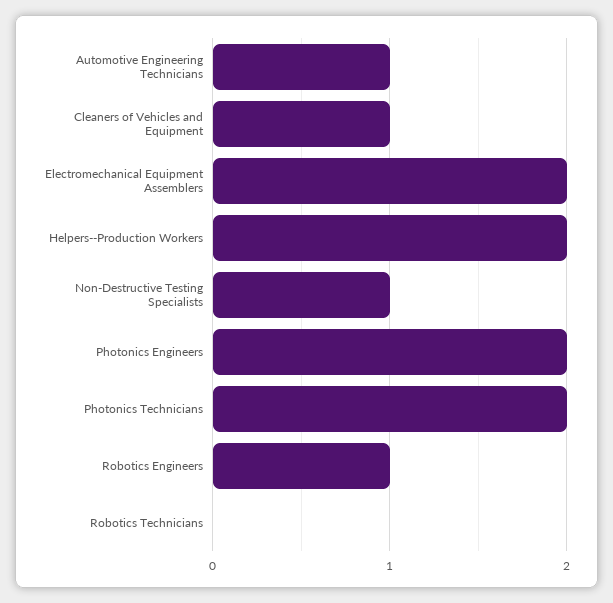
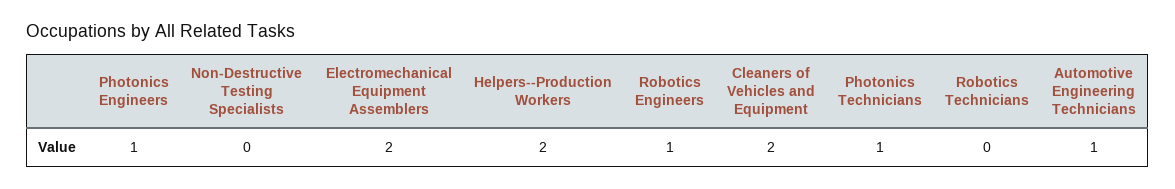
Cleaners of Vehicles and Equipment: 1 -> 2
Non-Destructive Testing Specialists: 1 -> 0
Photonics Engineers: 2 -> 1
Photonics Technicians: 2 -> 1

